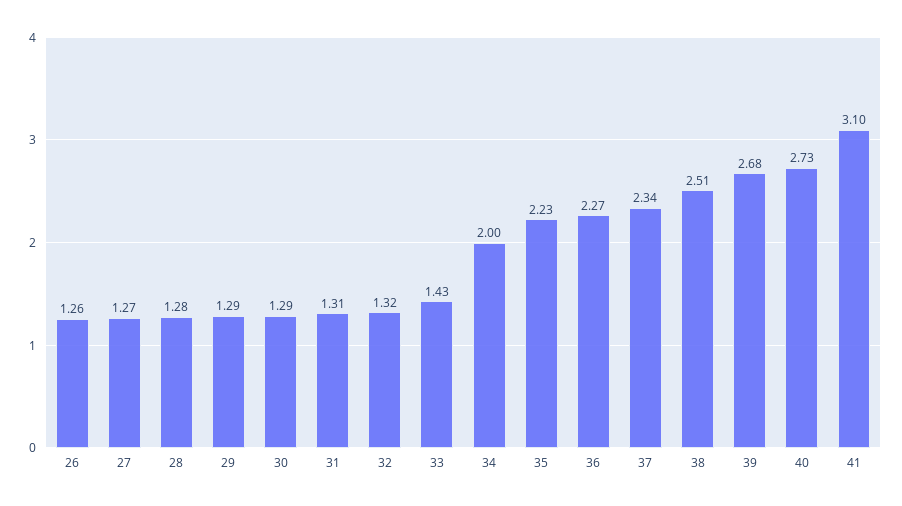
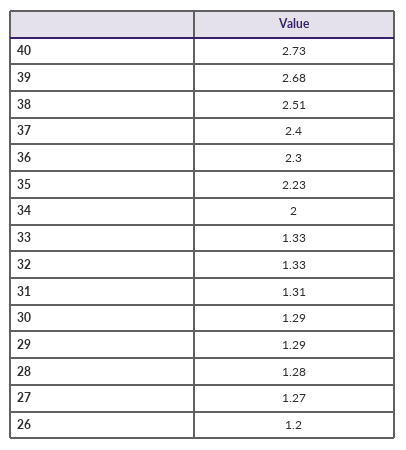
26: 1.26 -> 1.2
32: 1.32 -> 1.33
33: 1.43 -> 1.33
36: 2.27 -> 2.3
37: 2.34 -> 2.4
41: 3.1 -> none

